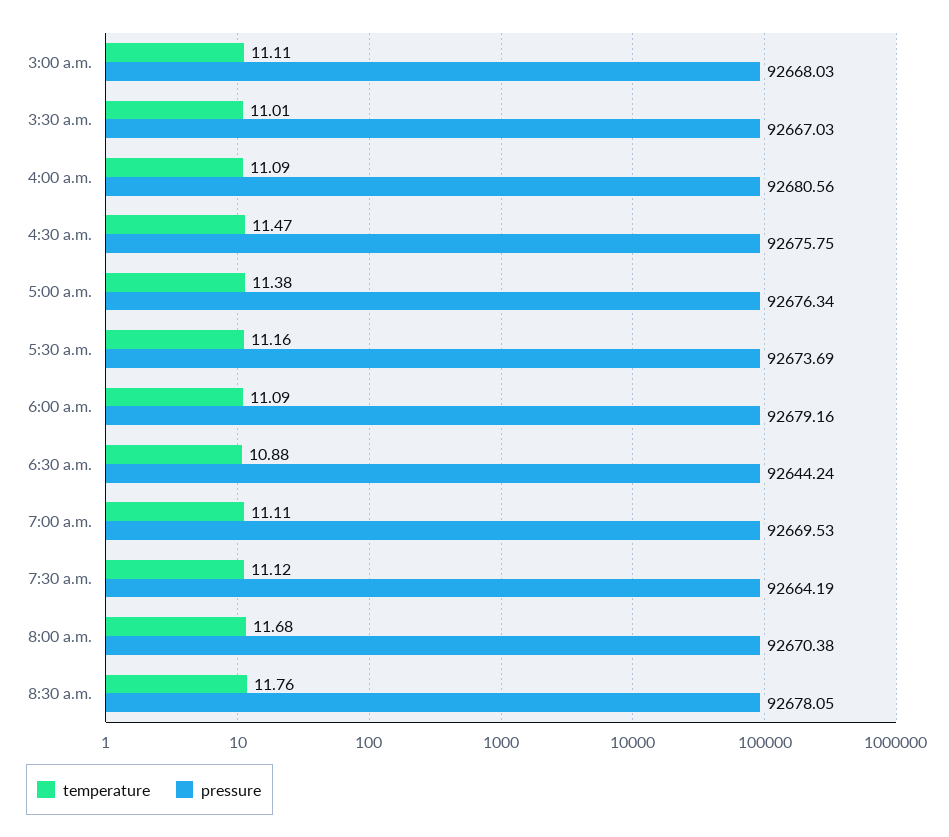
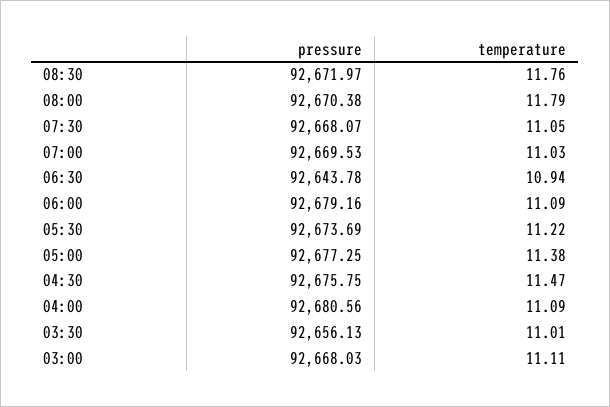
pressure, 3:30 a.m.: 92667.03 -> 92656.13
pressure, 5:00 a.m.: 92676.34 -> 92677.25
temperature, 5:30 a.m.: 11.16 -> 11.22
temperature, 6:30 a.m.: 10.88 -> 10.94
pressure, 6:30 a.m.: 92644.24 -> 92643.78
temperature, 7:00 a.m.: 11.11 -> 11.03
temperature, 7:30 a.m.: 11.12 -> 11.05
pressure, 7:30 a.m.: 92664.19 -> 92668.07
temperature, 8:00 a.m.: 11.68 -> 11.79
pressure, 8:30 a.m.: 92678.05 -> 92671.97

